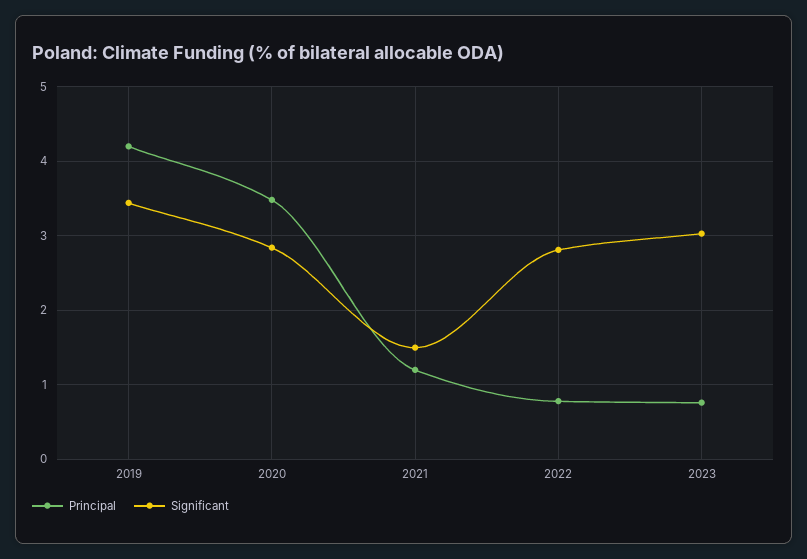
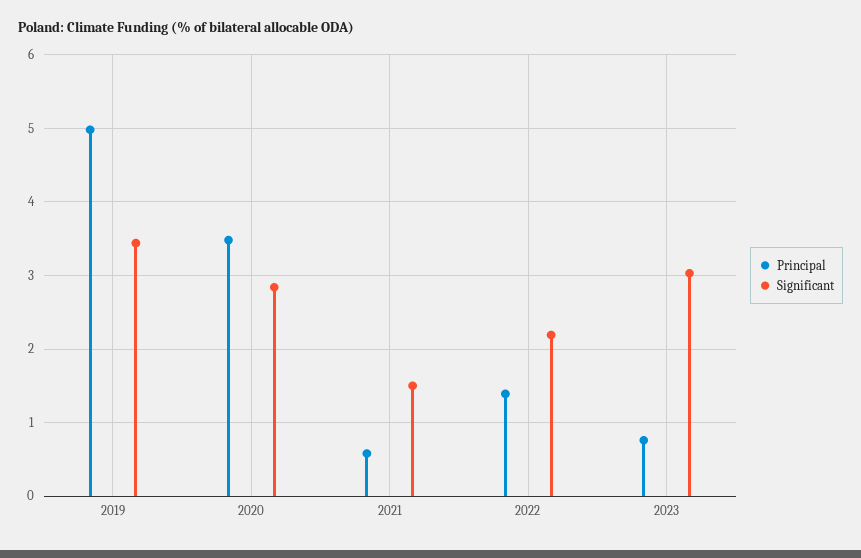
Principal, 2019: 4.2 -> 5
Principal, 2021: 1.2 -> 0.6
Principal, 2022: 0.8 -> 1.4
Significant, 2022: 2.8 -> 2.2

